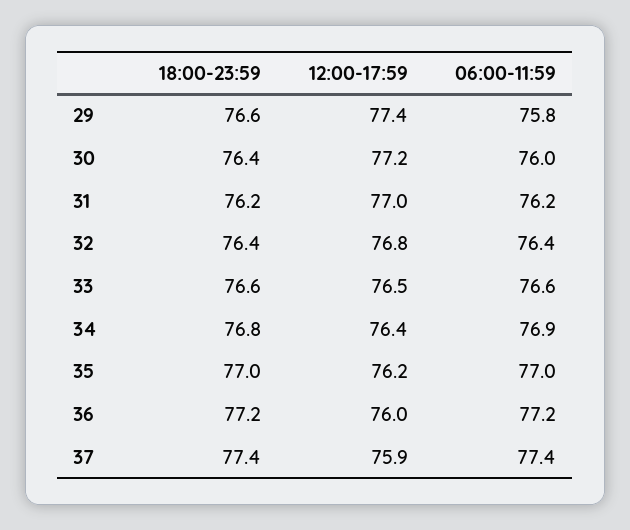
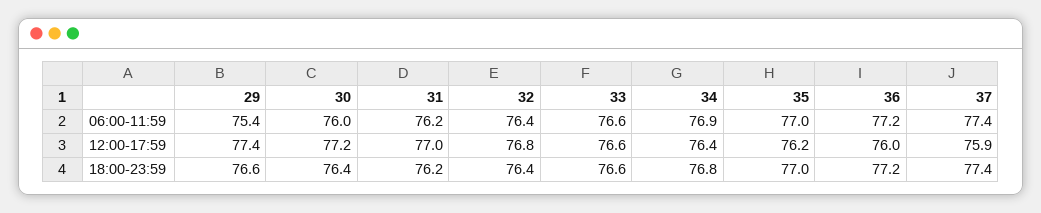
06:00-11:59, 29: 75.8 -> 75.4
12:00-17:59, 33: 76.5 -> 76.6

